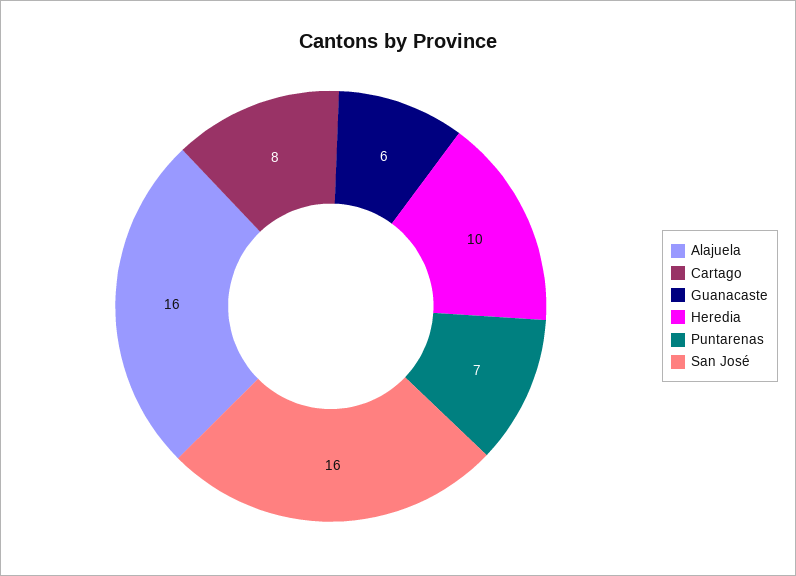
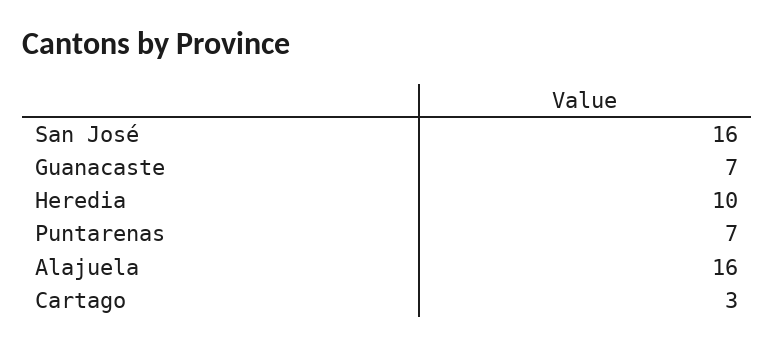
Cartago: 8 -> 3
Guanacaste: 6 -> 7

